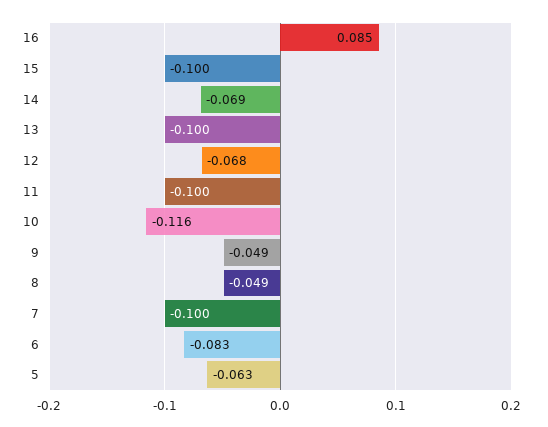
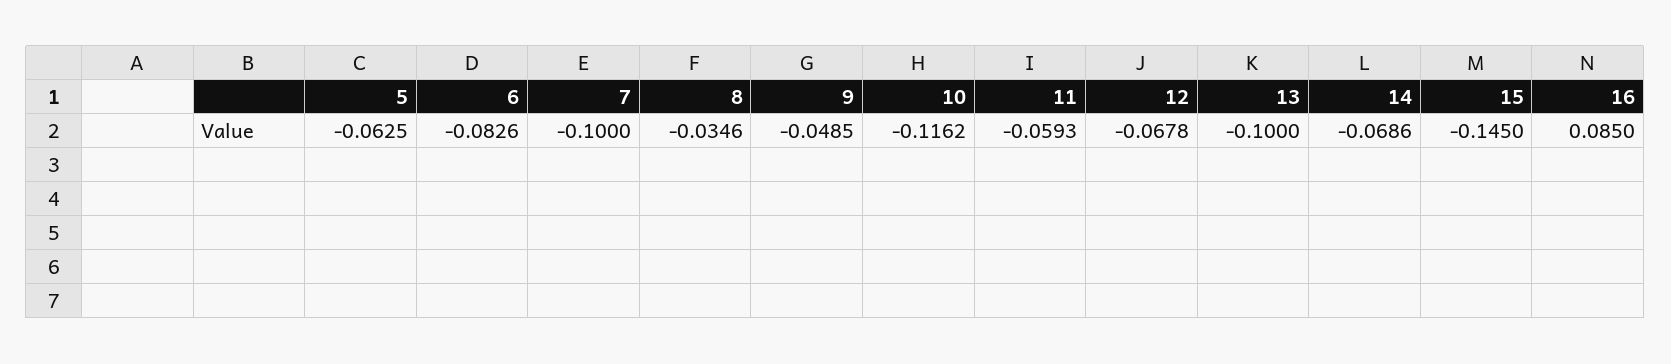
15: -0.1 -> -0.145
11: -0.1 -> -0.0593
8: -0.049 -> -0.0346

